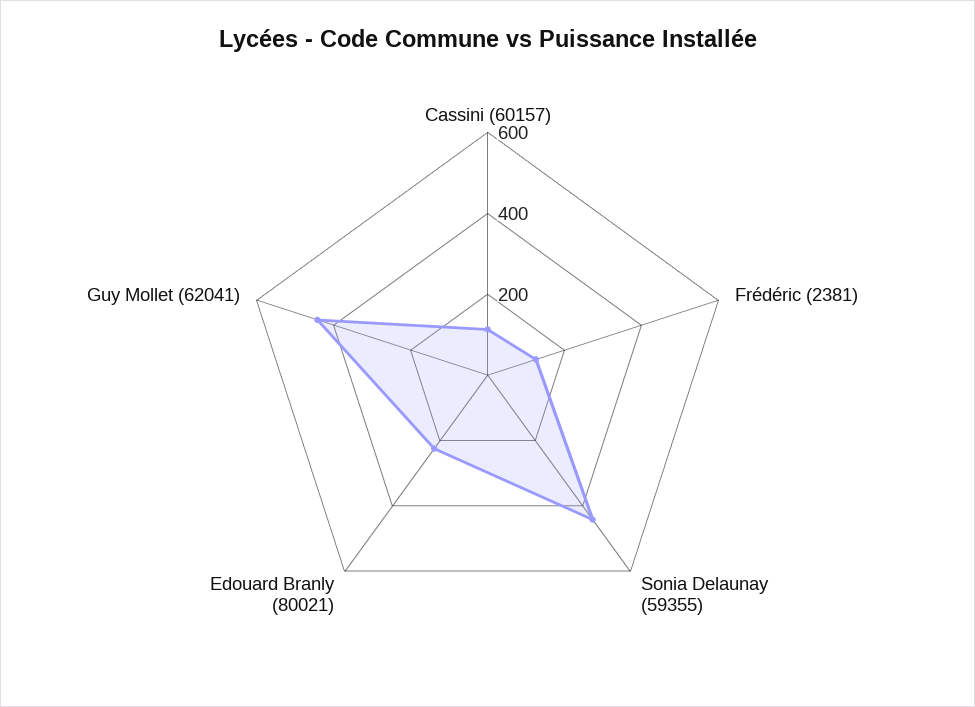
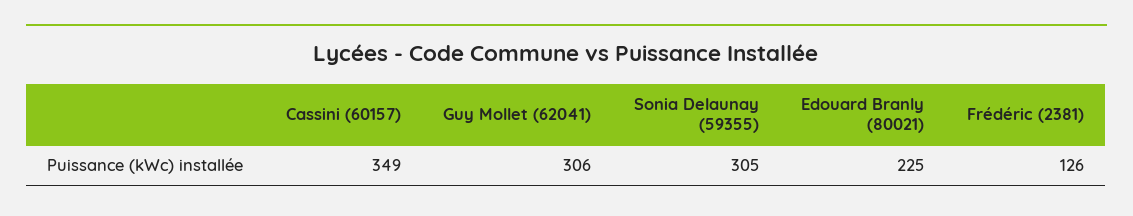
Cassini (60157): 100 -> 349
Sonia Delaunay (59355): 450 -> 305
Guy Mollet (62041): 450 -> 306

